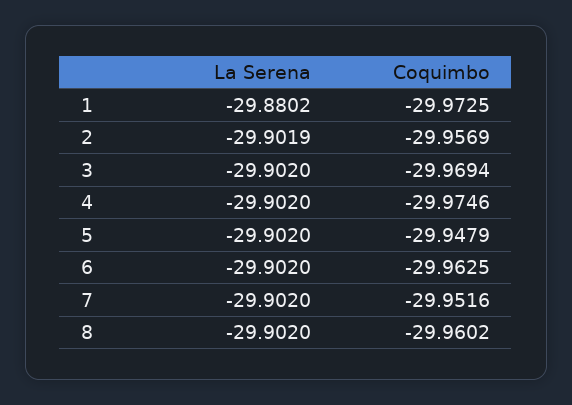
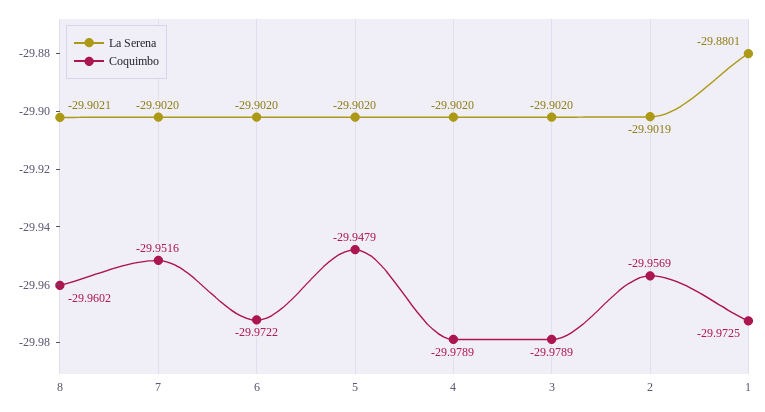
La Serena, 1: -29.8802 -> -29.8801
Coquimbo, 3: -29.9694 -> -29.9789
Coquimbo, 4: -29.9746 -> -29.9789
Coquimbo, 6: -29.9625 -> -29.9722
La Serena, 8: -29.902 -> -29.9021

